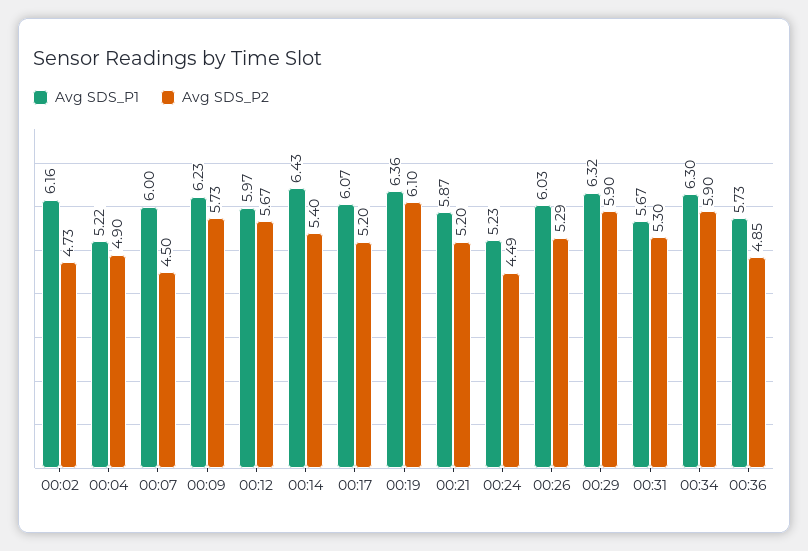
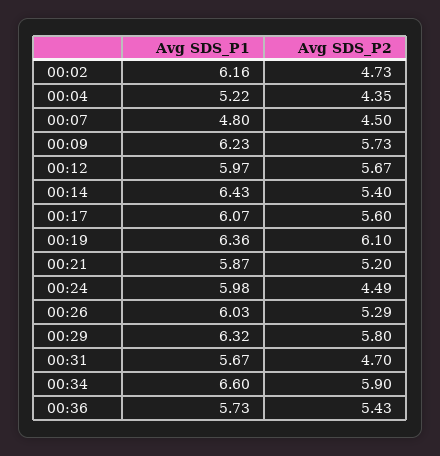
Avg SDS_P2, 00:04: 4.9 -> 4.35
Avg SDS_P1, 00:07: 6 -> 4.8
Avg SDS_P2, 00:17: 5.2 -> 5.6
Avg SDS_P1, 00:24: 5.23 -> 5.98
Avg SDS_P2, 00:29: 5.9 -> 5.8
Avg SDS_P2, 00:31: 5.3 -> 4.7
Avg SDS_P1, 00:34: 6.3 -> 6.6
Avg SDS_P2, 00:36: 4.85 -> 5.43

